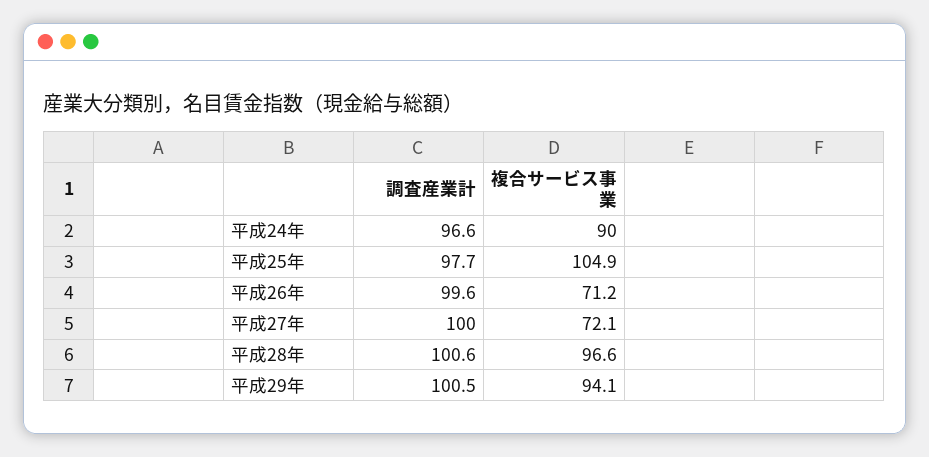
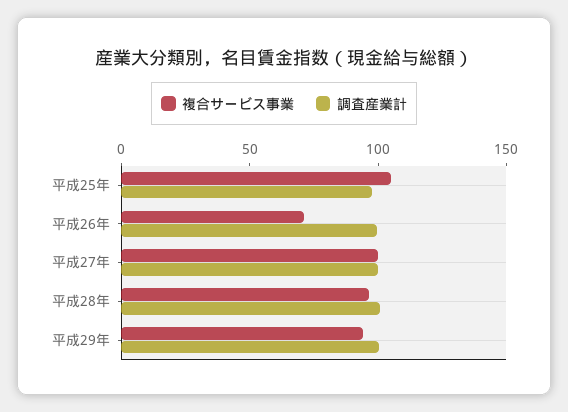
調査産業計, 平成24年: 96.6 -> none
複合サービス事業, 平成24年: 90 -> none
複合サービス事業, 平成27年: 72.1 -> 100

